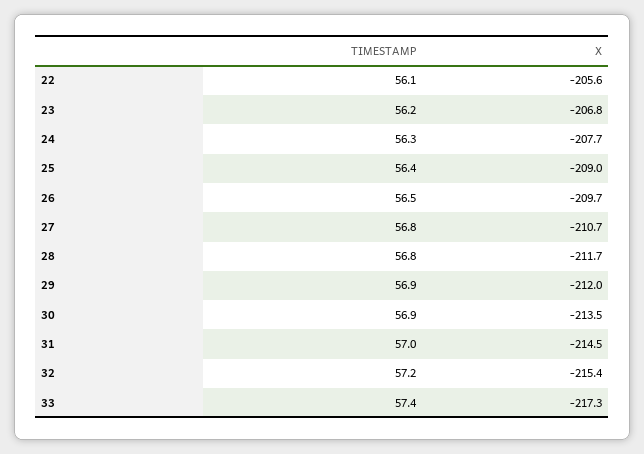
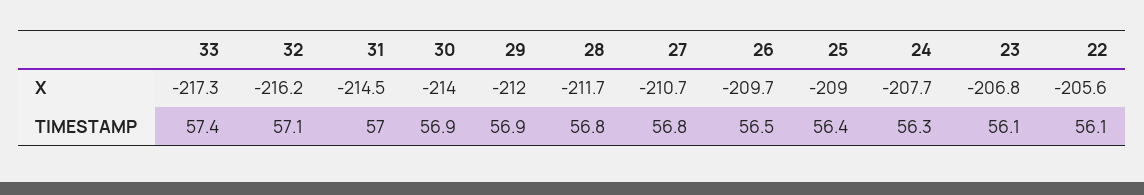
TIMESTAMP, 23: 56.2 -> 56.1
X, 30: -213.5 -> -214
TIMESTAMP, 32: 57.2 -> 57.1
X, 32: -215.4 -> -216.2

